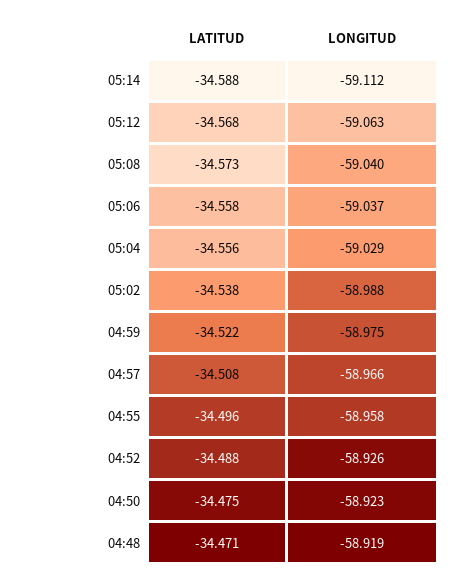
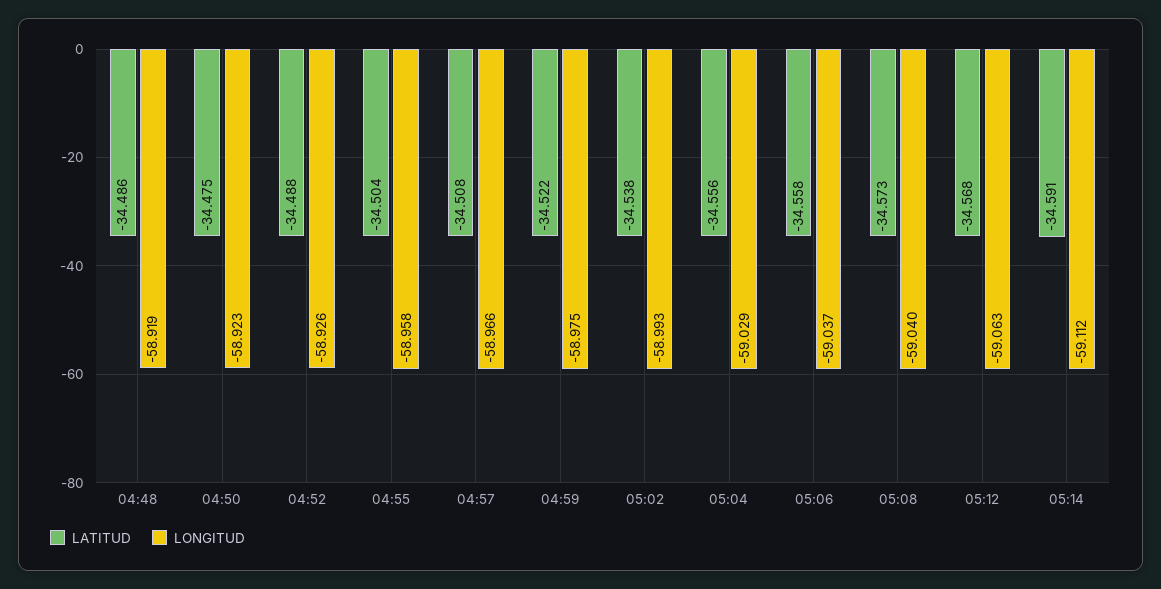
LATITUD, 05:14: -34.588 -> -34.591
LONGITUD, 05:02: -58.988 -> -58.993
LATITUD, 04:55: -34.496 -> -34.504
LATITUD, 04:48: -34.471 -> -34.486

